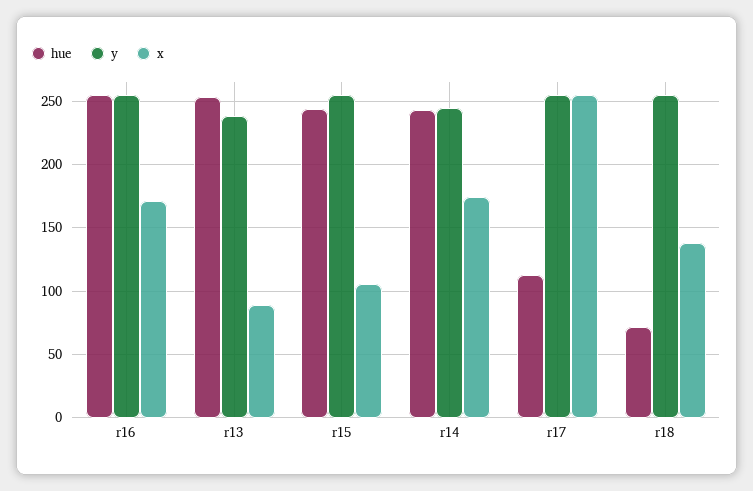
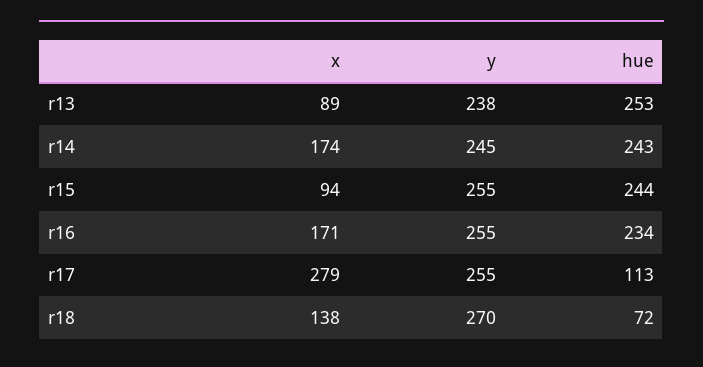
hue, r16: 255 -> 234
x, r15: 105 -> 94
x, r17: 255 -> 279
y, r18: 255 -> 270

